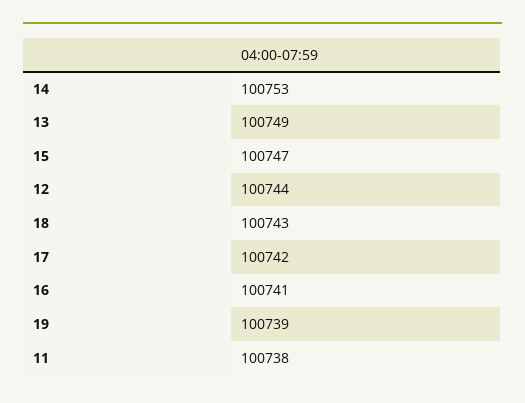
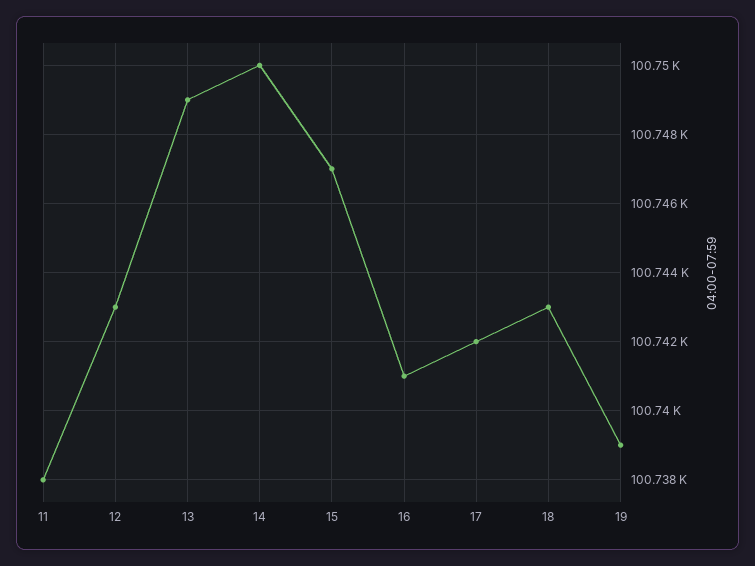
14: 100753 -> 100750
12: 100744 -> 100743

